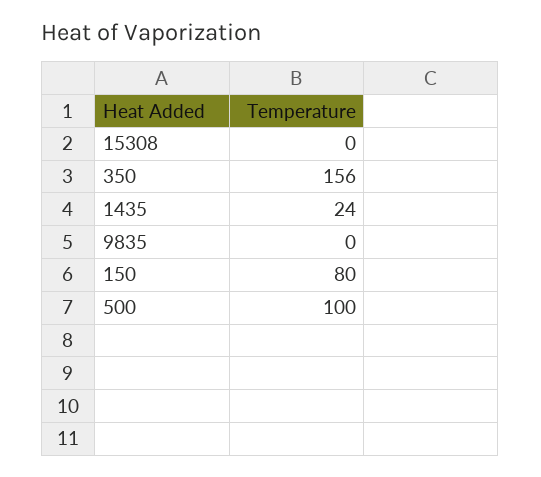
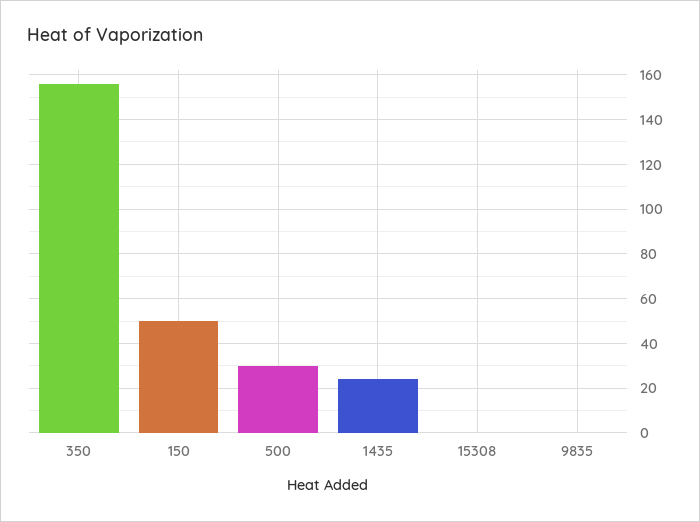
150: 80 -> 50
500: 100 -> 30

